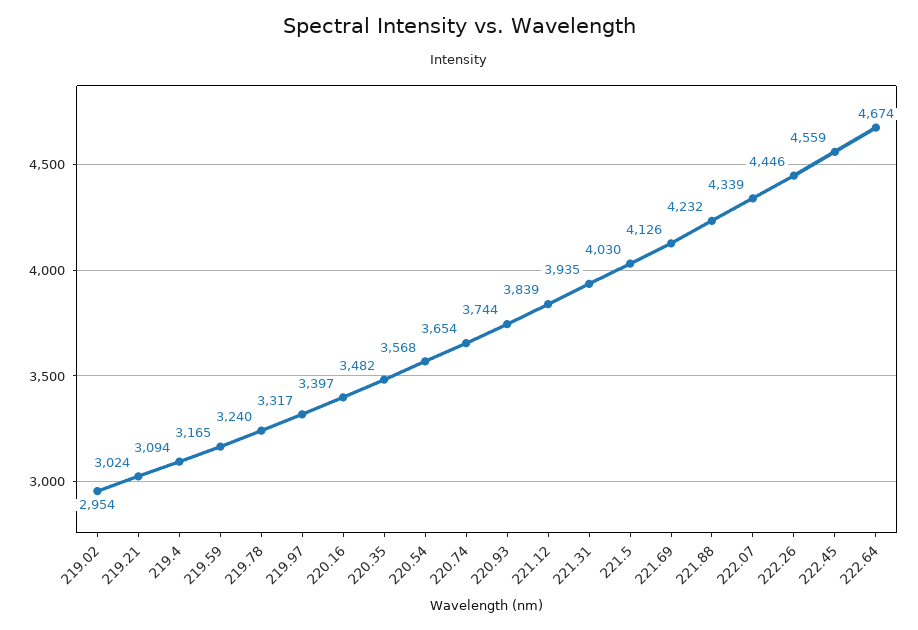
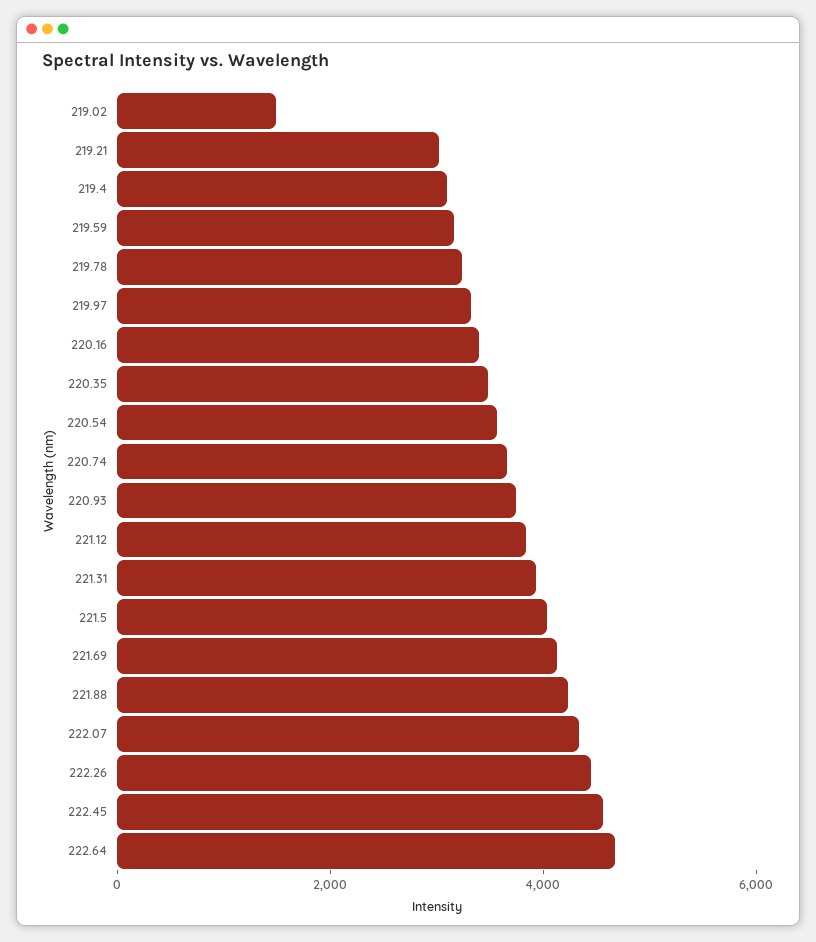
219.02: 2954 -> 1500

